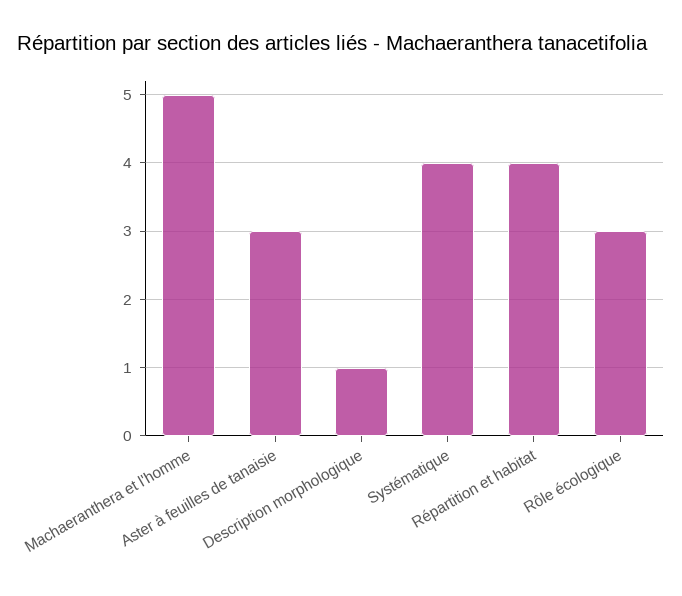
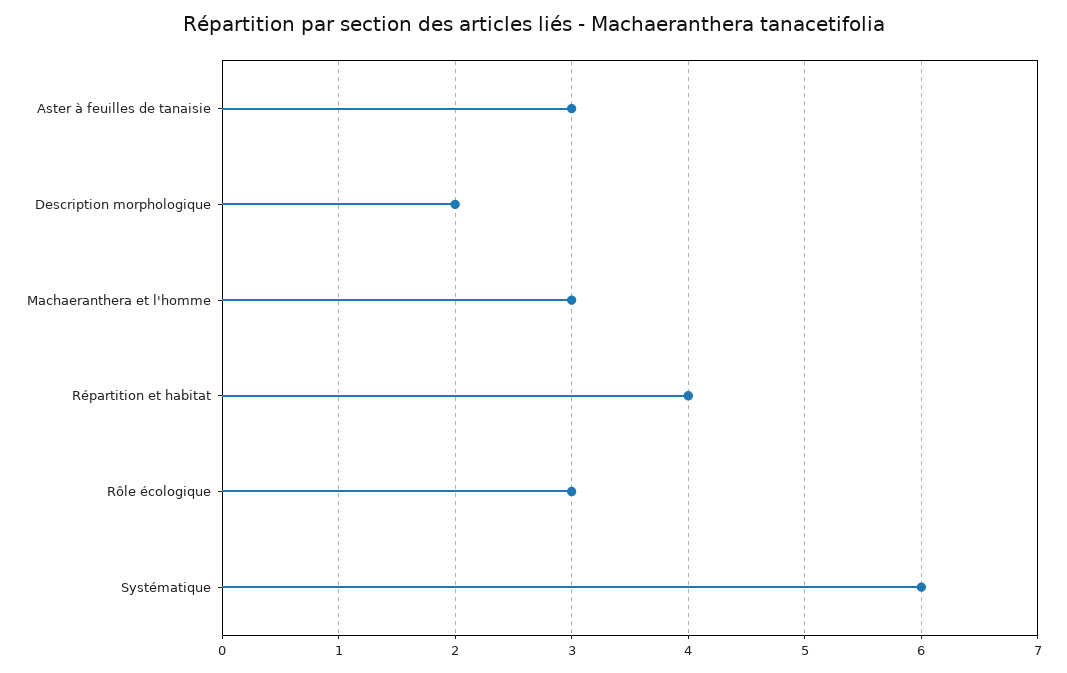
Machaeranthera et l'homme: 5 -> 3
Description morphologique: 1 -> 2
Systématique: 4 -> 6

